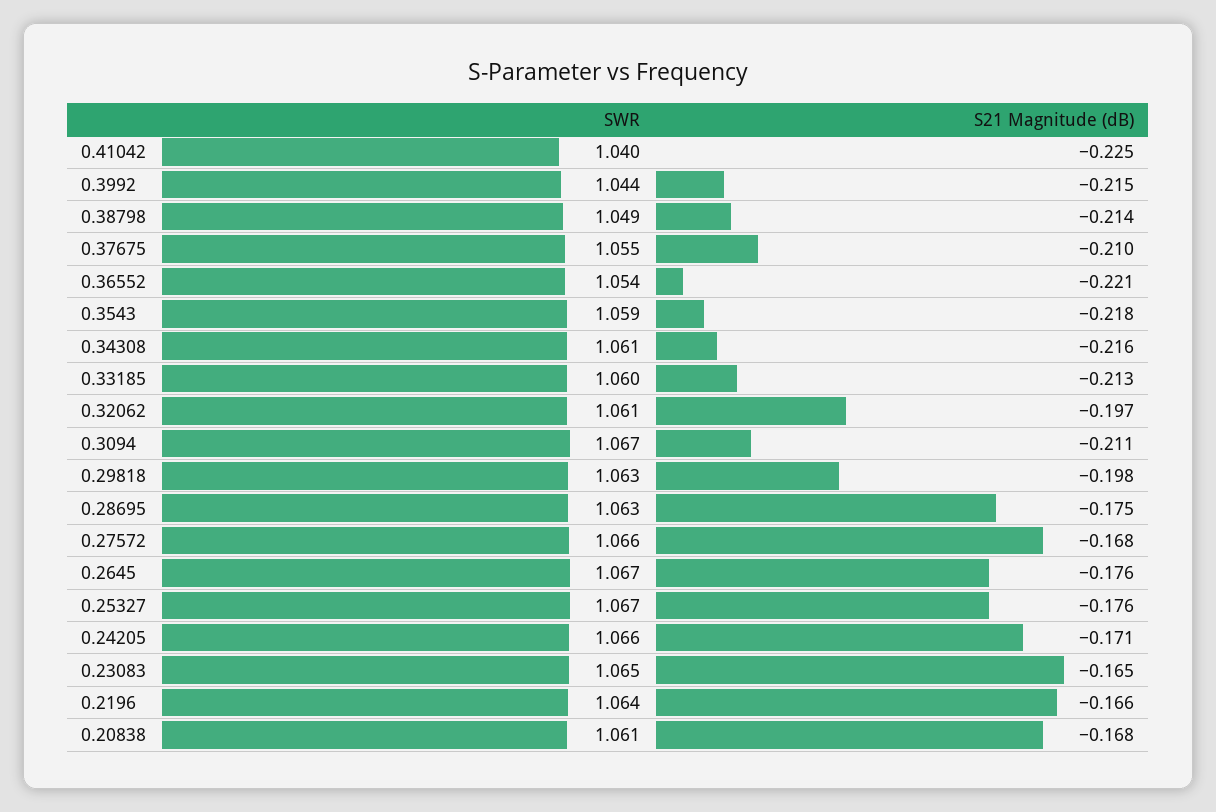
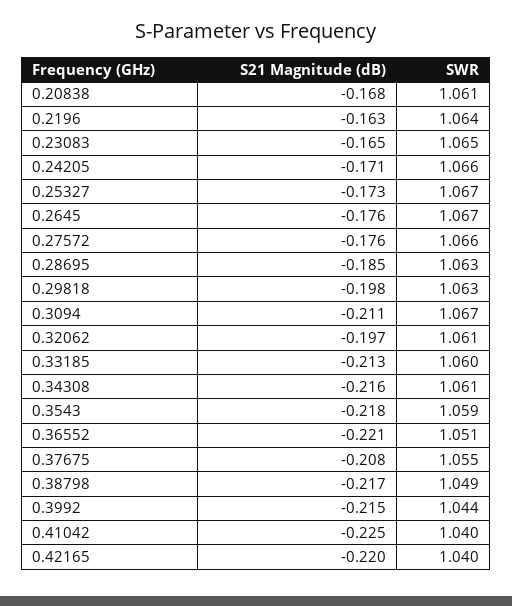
S21 Magnitude (dB), 0.38798: -0.214 -> -0.217
S21 Magnitude (dB), 0.37675: -0.21 -> -0.208
SWR, 0.36552: 1.054 -> 1.051
S21 Magnitude (dB), 0.28695: -0.175 -> -0.185
S21 Magnitude (dB), 0.27572: -0.168 -> -0.176
S21 Magnitude (dB), 0.25327: -0.176 -> -0.173
S21 Magnitude (dB), 0.2196: -0.166 -> -0.163
S21 Magnitude (dB), 0.42165: none -> -0.22
SWR, 0.42165: none -> 1.04

